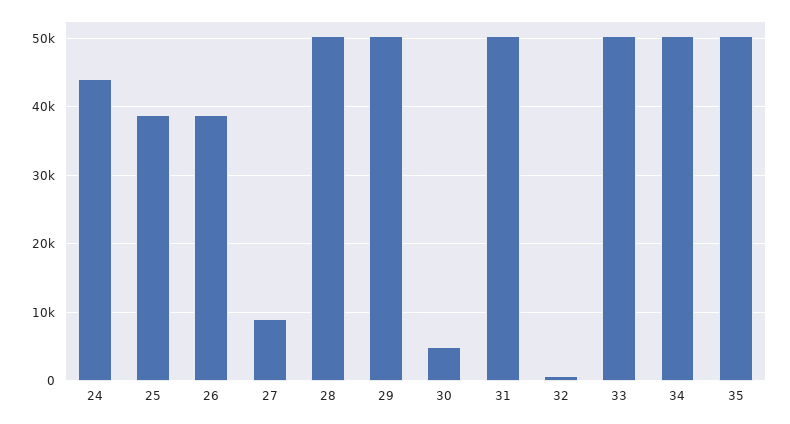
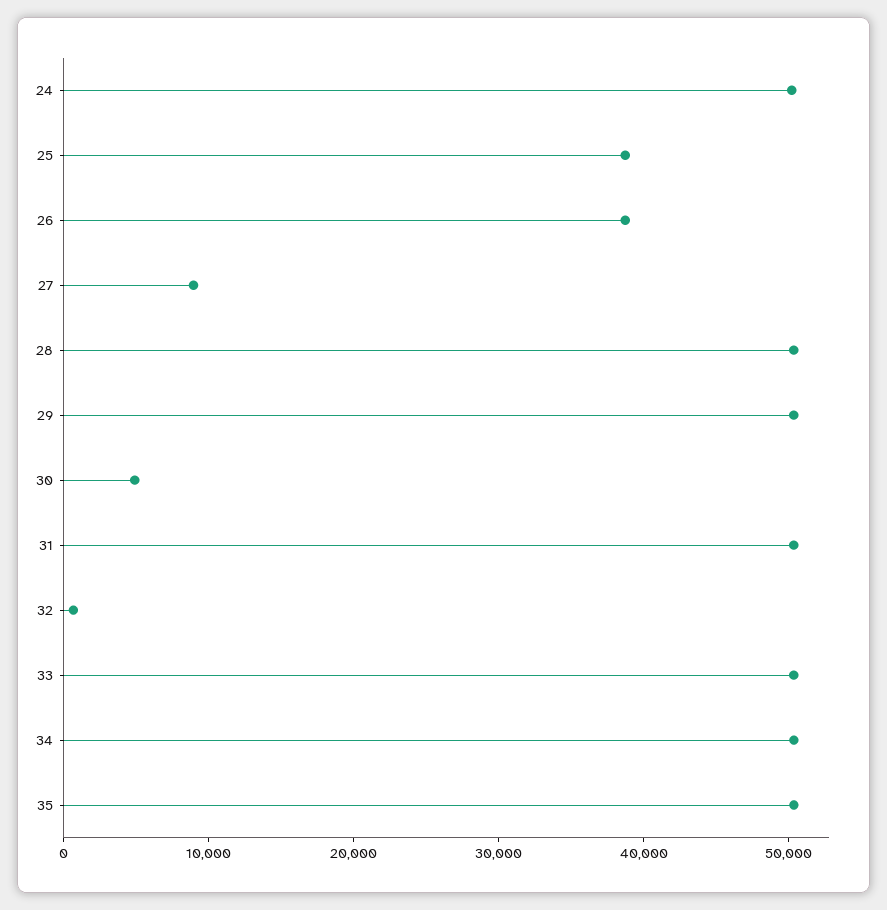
24: 44000 -> 50000

